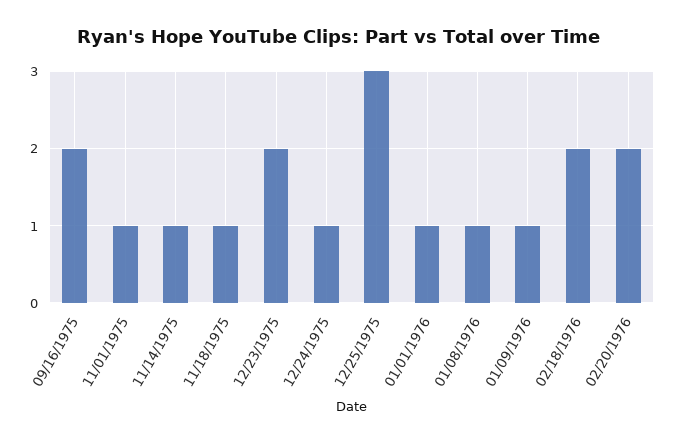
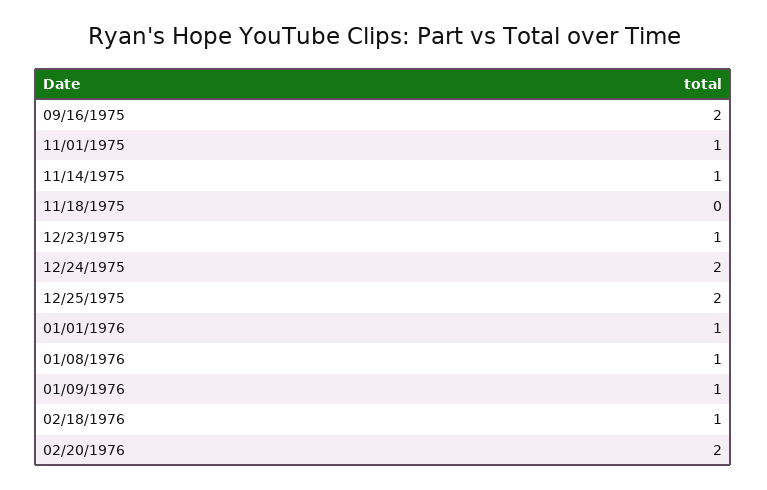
11/18/1975: 1 -> 0
12/23/1975: 2 -> 1
12/24/1975: 1 -> 2
12/25/1975: 3 -> 2
02/18/1976: 2 -> 1

